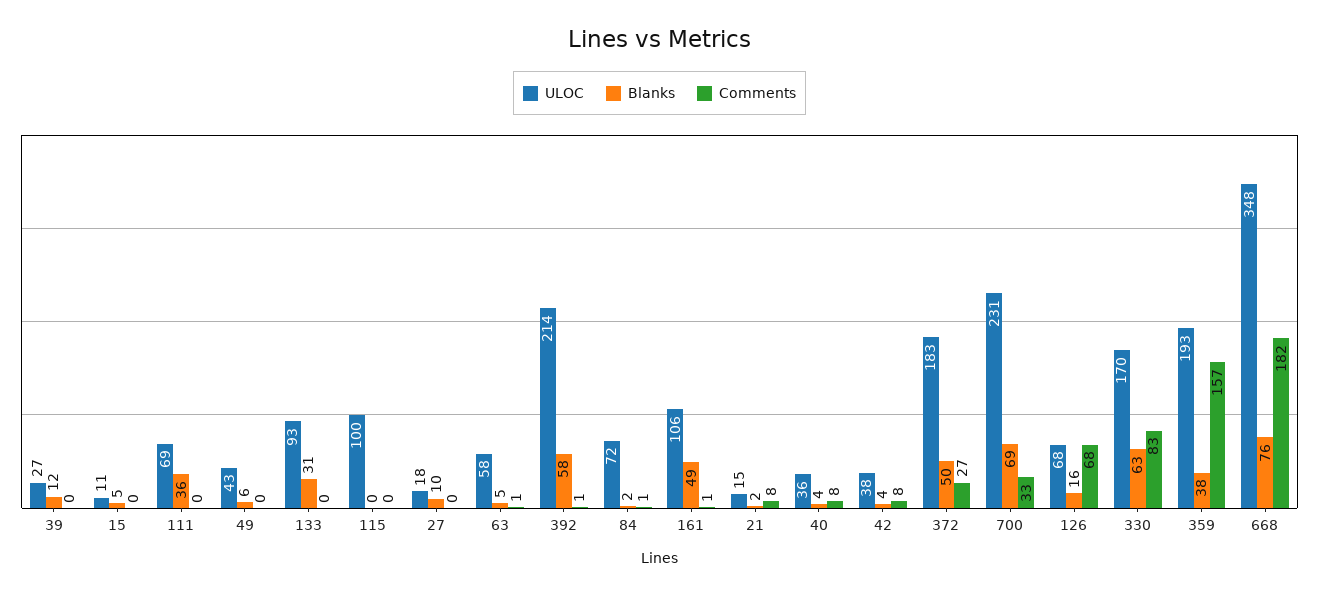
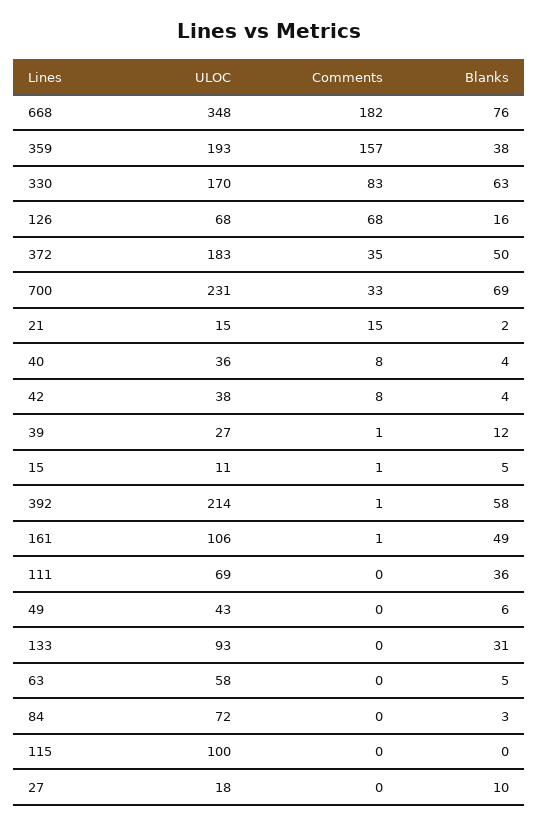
Comments, 39: 0 -> 1
Comments, 15: 0 -> 1
Comments, 63: 1 -> 0
Blanks, 84: 2 -> 3
Comments, 84: 1 -> 0
Comments, 21: 8 -> 15
Comments, 372: 27 -> 35

